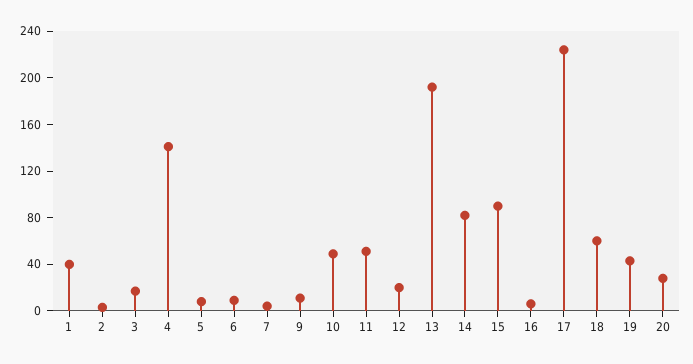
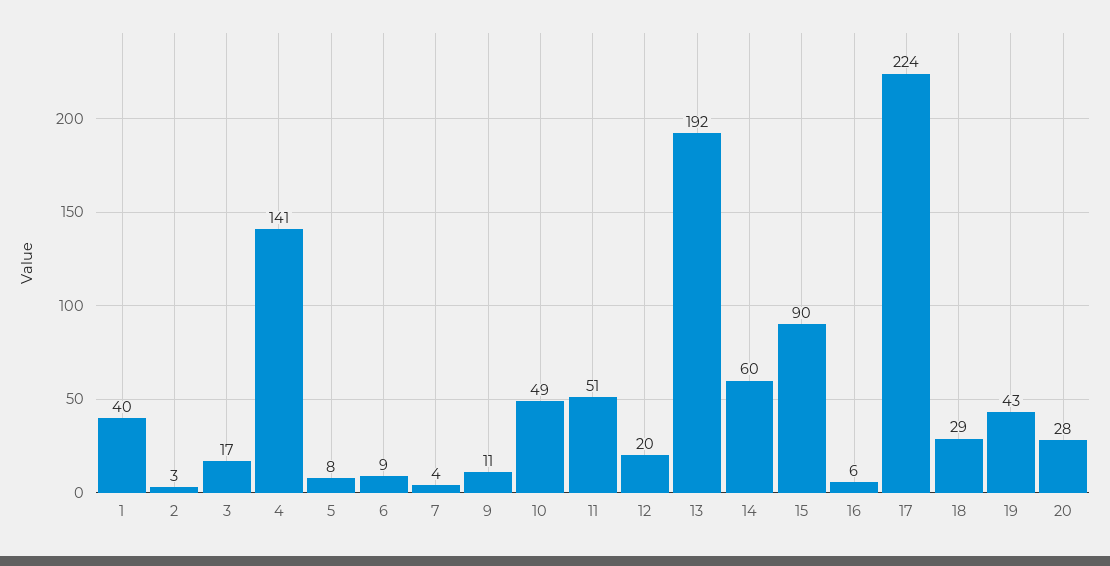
14: 80 -> 60
18: 60 -> 29

